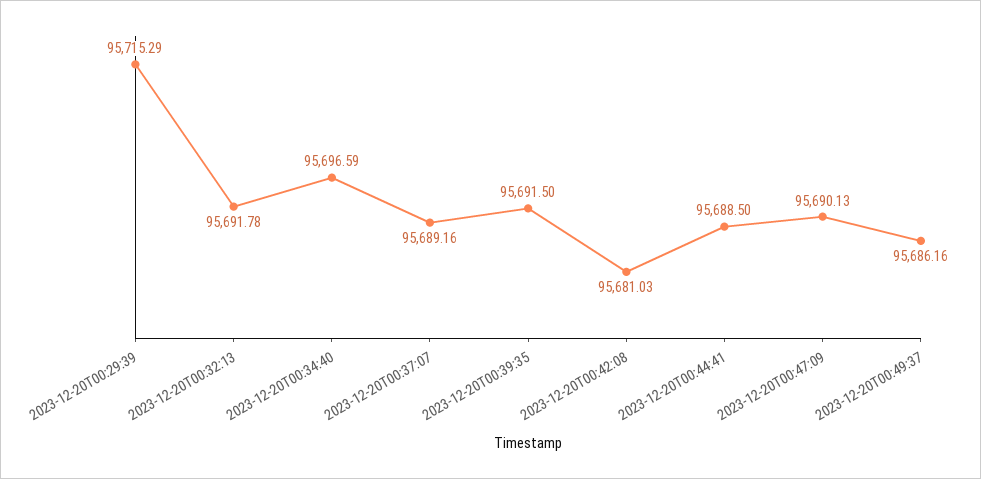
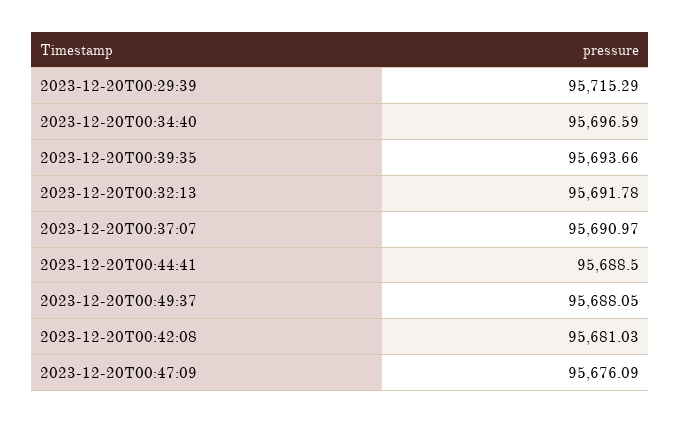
2023-12-20T00:37:07: 95689.16 -> 95690.97
2023-12-20T00:39:35: 95691.5 -> 95693.66
2023-12-20T00:47:09: 95690.13 -> 95676.09
2023-12-20T00:49:37: 95686.16 -> 95688.05

